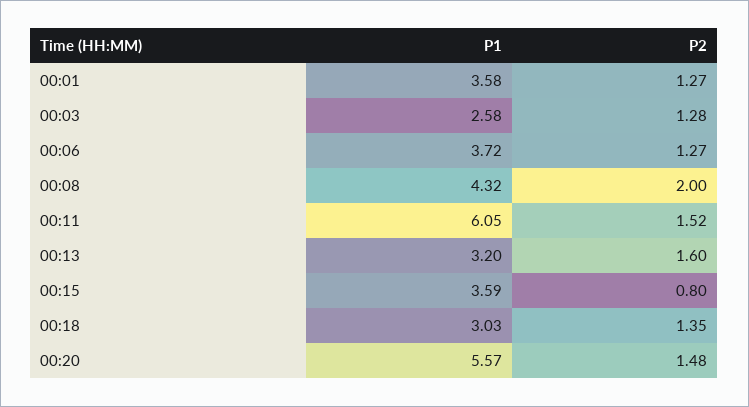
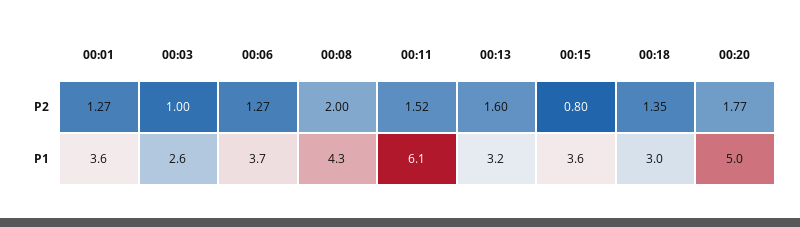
P2, 00:03: 1.28 -> 1
P1, 00:20: 5.57 -> 5
P2, 00:20: 1.48 -> 1.77

